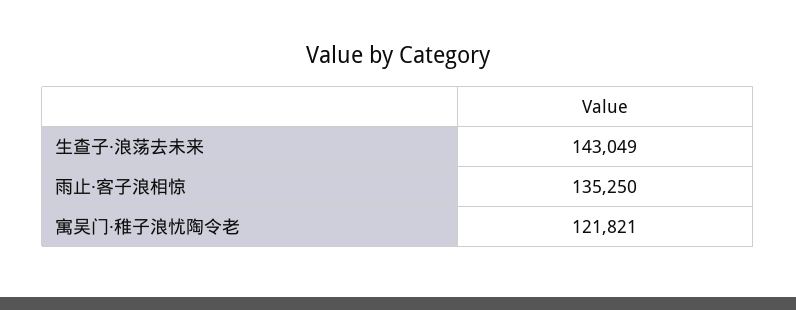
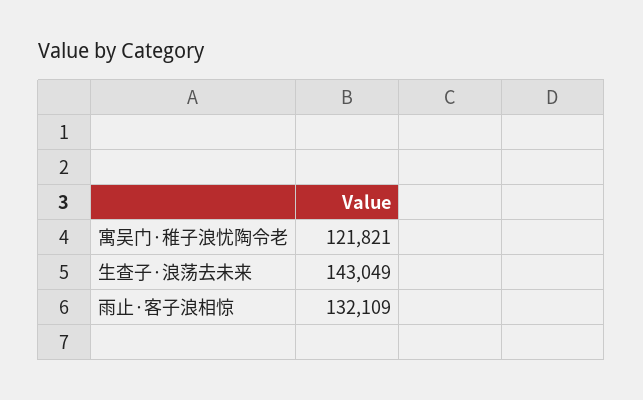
雨止·客子浪相惊: 135250 -> 132109

